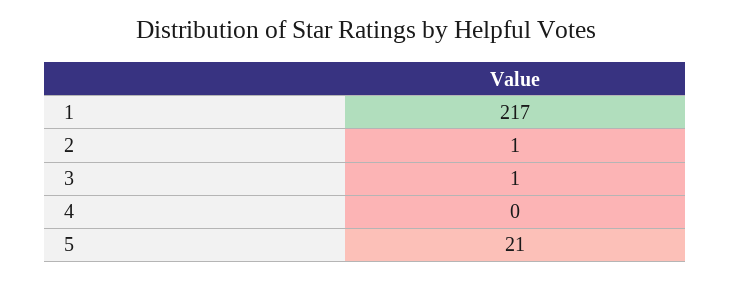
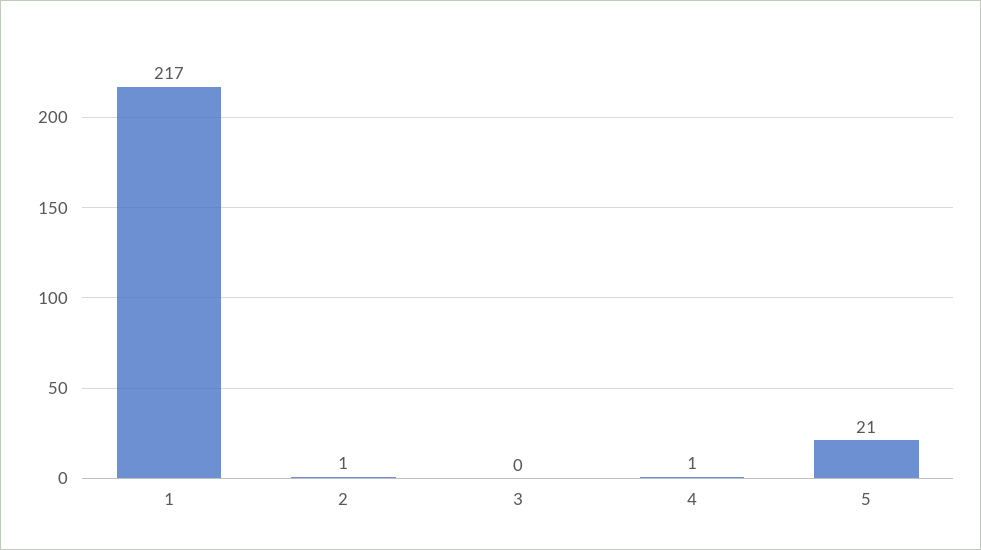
3: 1 -> 0
4: 0 -> 1

